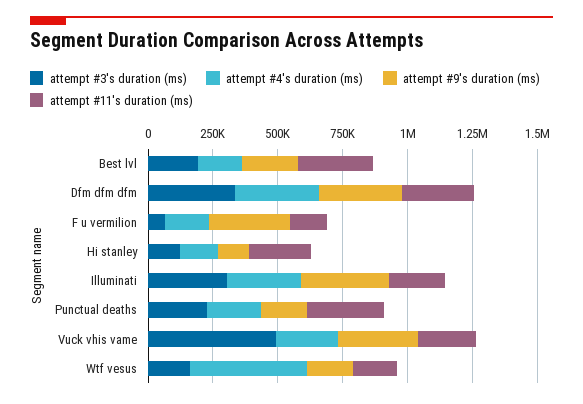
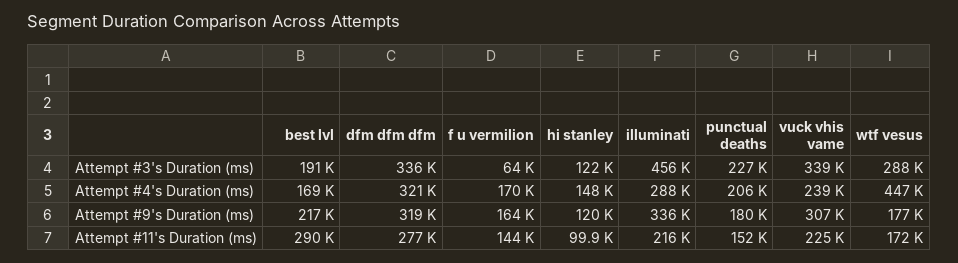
attempt #9's duration (ms), F u vermilion: 300000 -> 164000
attempt #11's duration (ms), Hi stanley: 250000 -> 99900
attempt #3's duration (ms), Illuminati: 300000 -> 456000
attempt #11's duration (ms), Punctual deaths: 300000 -> 152000
attempt #3's duration (ms), Vuck vhis vame: 500000 -> 339000
attempt #3's duration (ms), Wtf vesus: 150000 -> 288000

